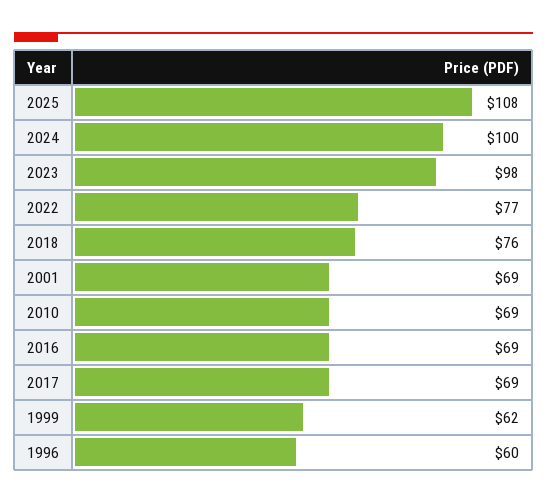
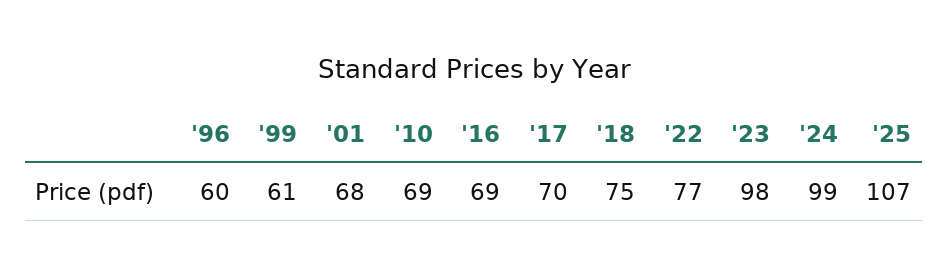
2025: 108 -> 107
2024: 100 -> 99
2018: 76 -> 75
2001: 69 -> 68
2017: 69 -> 70
1999: 62 -> 61

